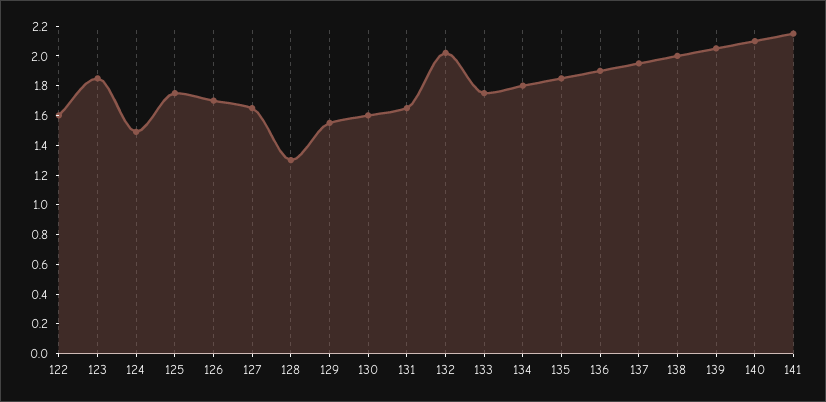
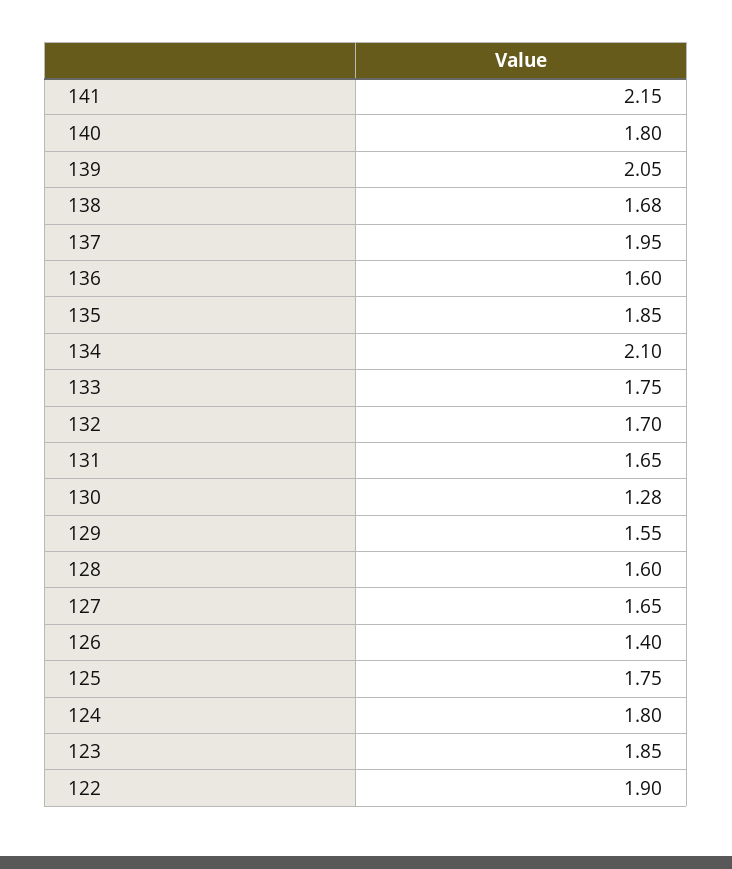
122: 1.6 -> 1.9
124: 1.5 -> 1.8
126: 1.7 -> 1.4
128: 1.3 -> 1.6
130: 1.6 -> 1.28
132: 2 -> 1.7
134: 1.8 -> 2.1
136: 1.9 -> 1.6
138: 2 -> 1.68
140: 2.1 -> 1.8

